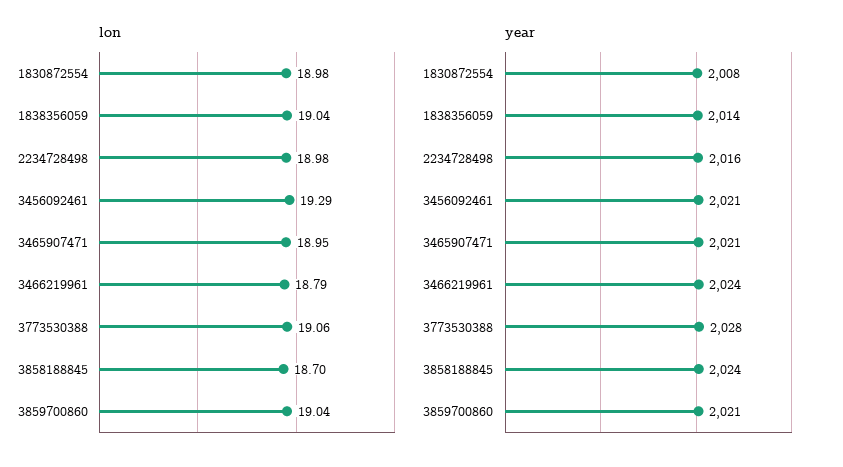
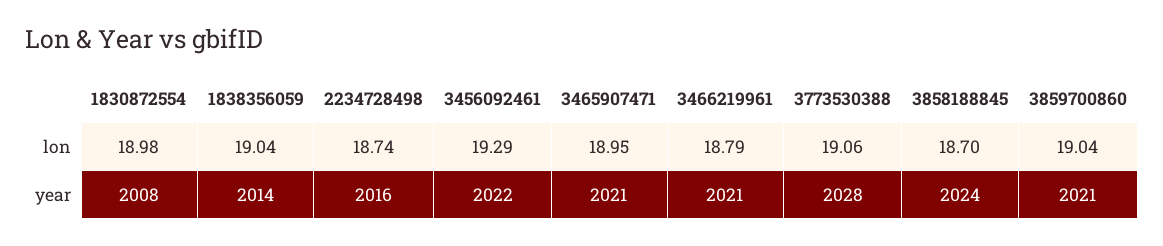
lon, 2234728498: 18.98 -> 18.74
year, 3456092461: 2021 -> 2022
year, 3466219961: 2024 -> 2021

